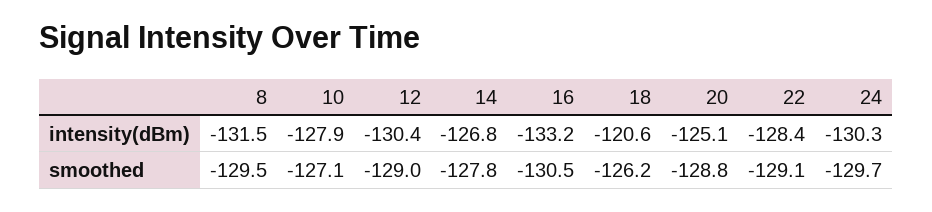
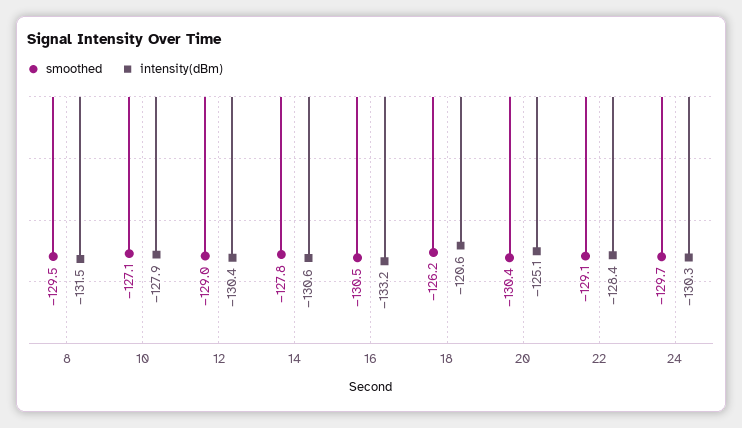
intensity(dBm), 14: -126.8 -> -130.6
smoothed, 20: -128.8 -> -130.4

